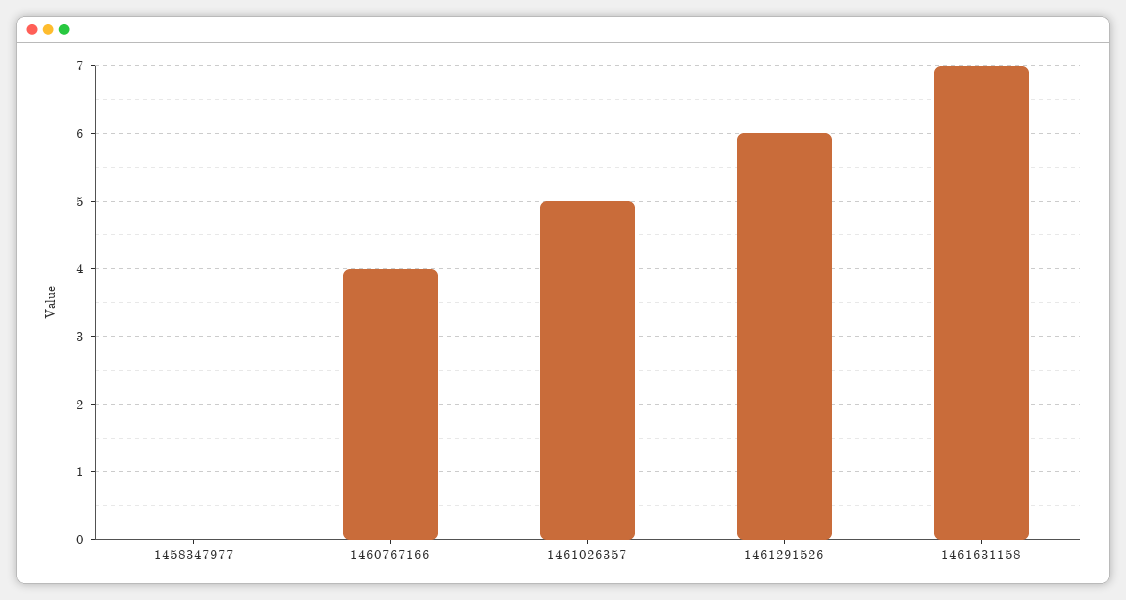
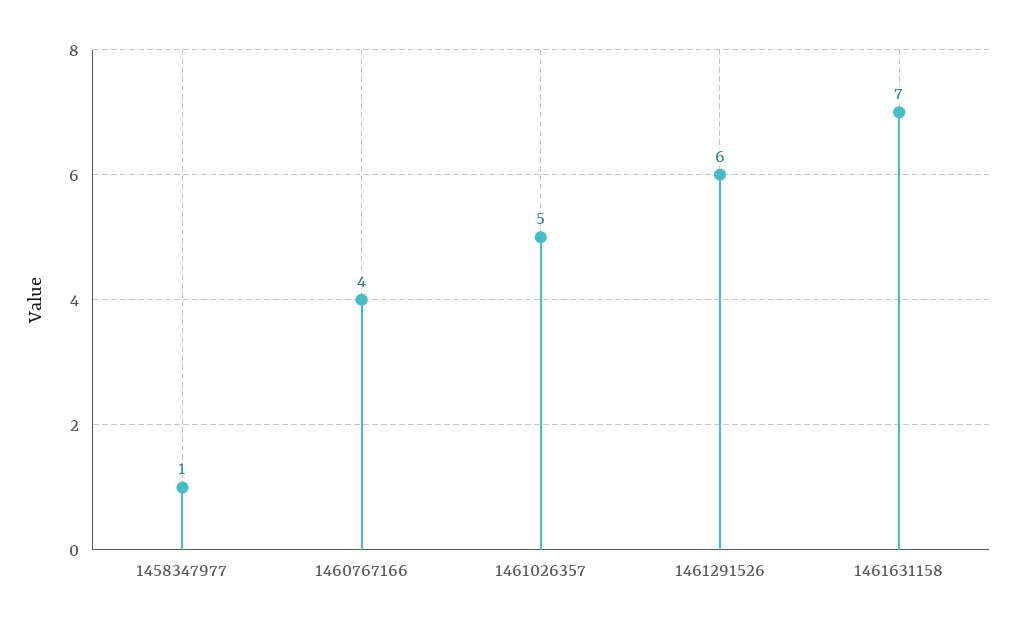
1458347977: 0 -> 1

